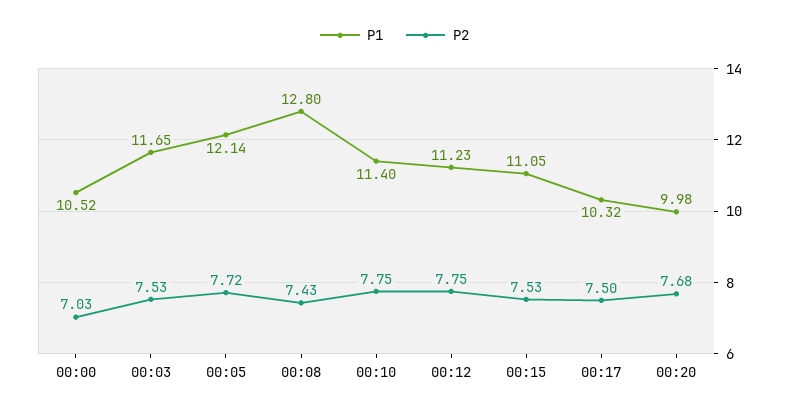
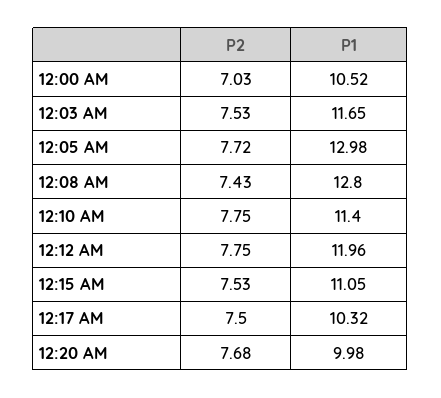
P1, 00:05: 12.14 -> 12.98
P1, 00:12: 11.23 -> 11.96

